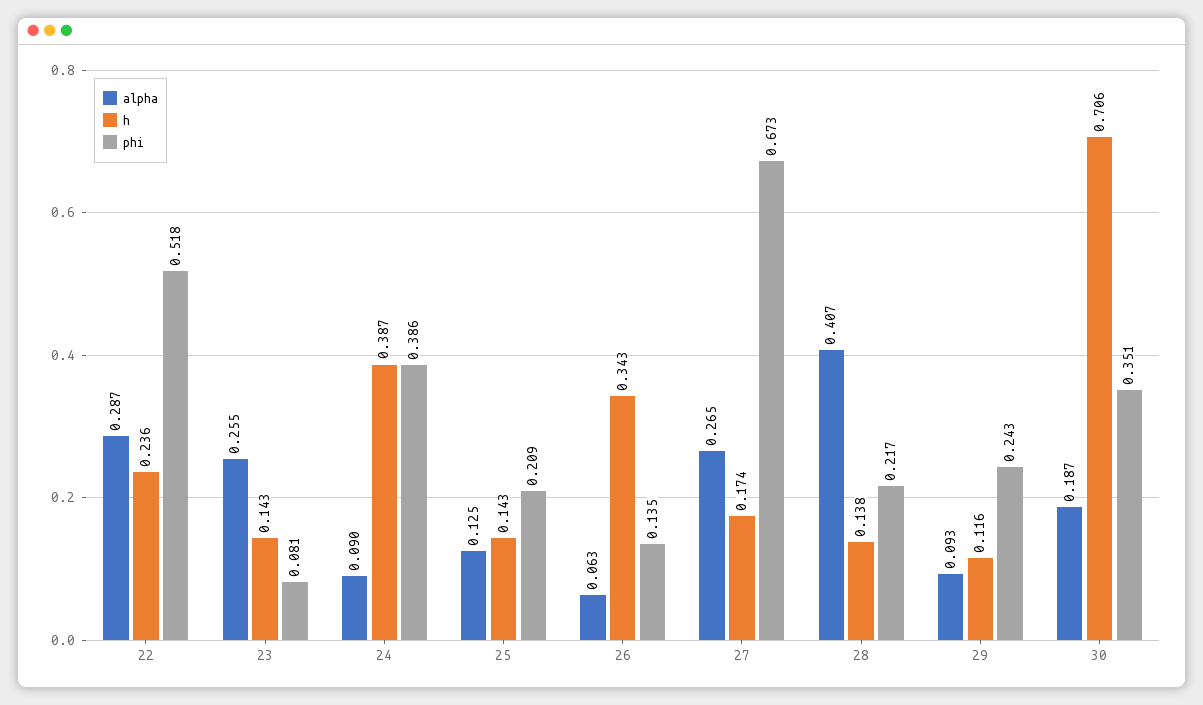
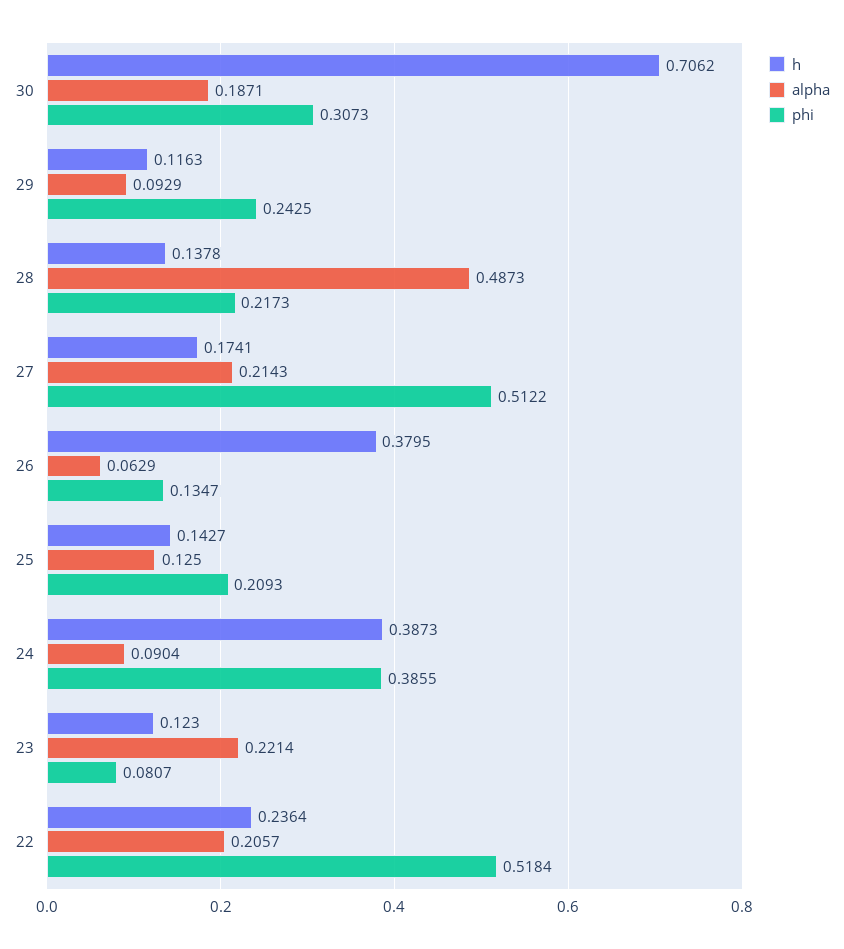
alpha, 22: 0.287 -> 0.2057
alpha, 23: 0.255 -> 0.2214
h, 23: 0.143 -> 0.123
h, 26: 0.343 -> 0.3795
alpha, 27: 0.265 -> 0.2143
phi, 27: 0.673 -> 0.5122
alpha, 28: 0.407 -> 0.4873
phi, 30: 0.351 -> 0.3073

